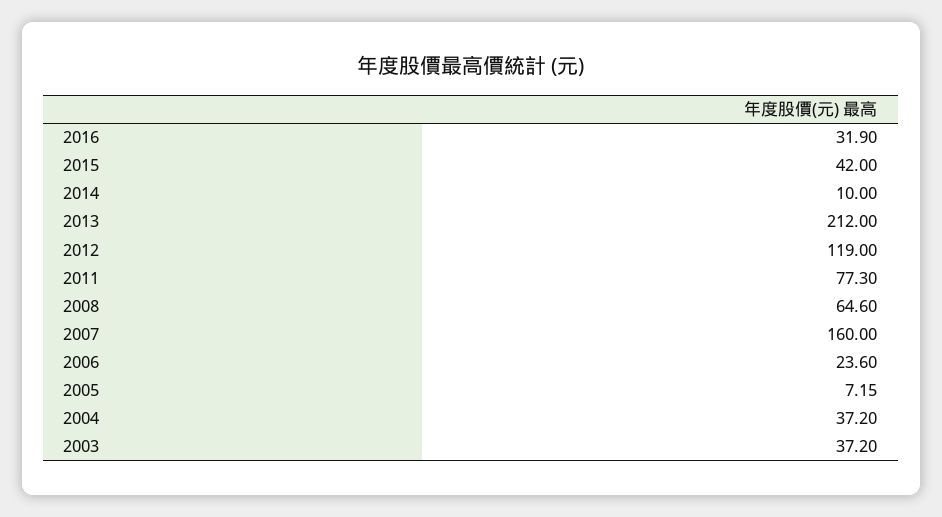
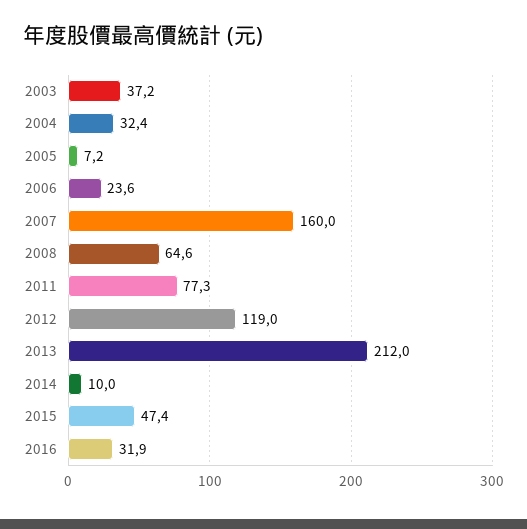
2015: 42 -> 47.4
2004: 37.2 -> 32.4

